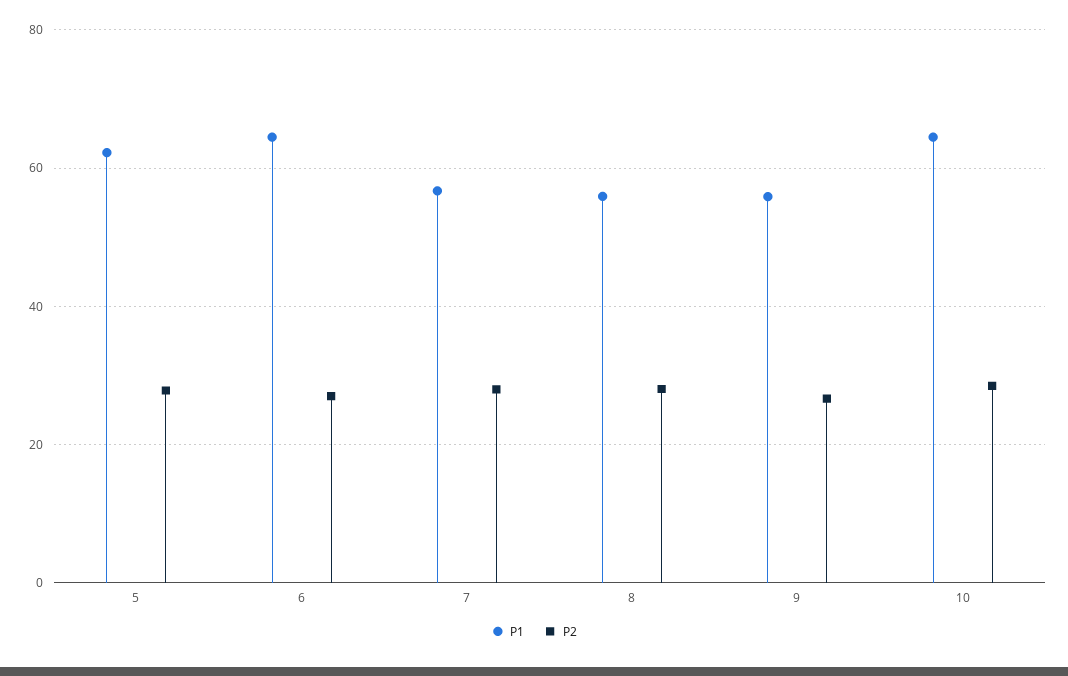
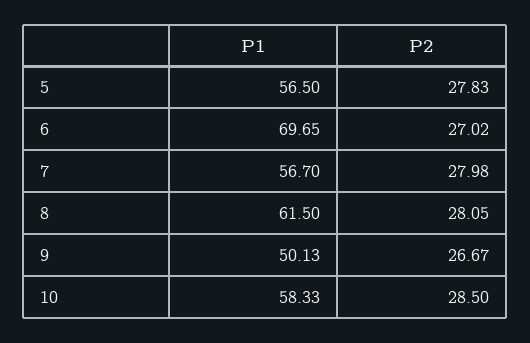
P1, 5: 62 -> 56.5
P1, 6: 64 -> 69.65
P1, 8: 56 -> 61.5
P1, 9: 56 -> 50.13
P1, 10: 64 -> 58.33

